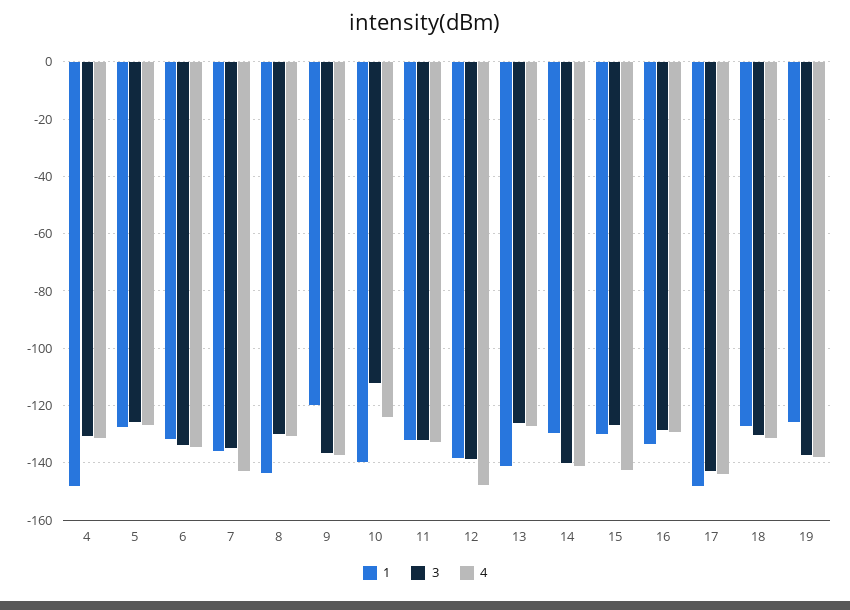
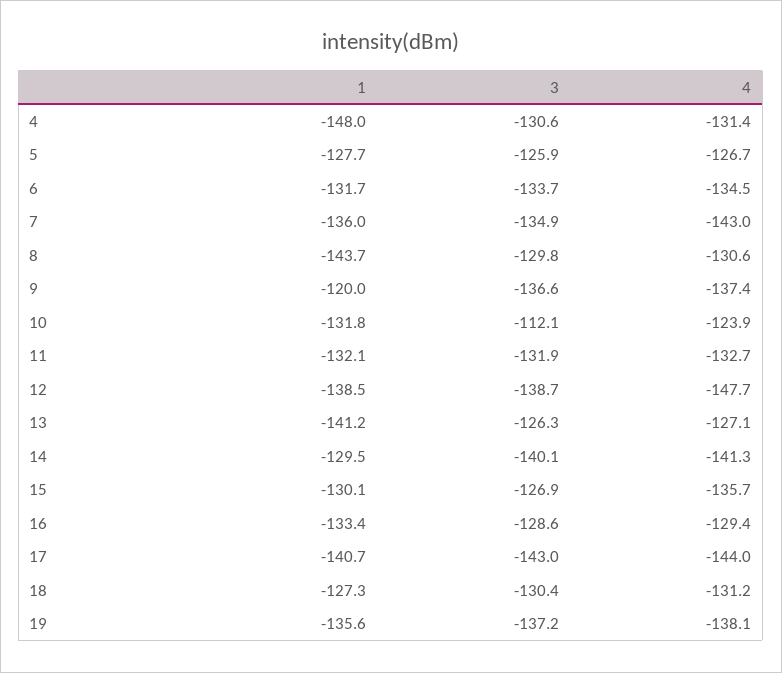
1, 10: -140 -> -131.8
4, 15: -142.5 -> -135.7
1, 17: -147.5 -> -140.7
1, 19: -125 -> -135.6

